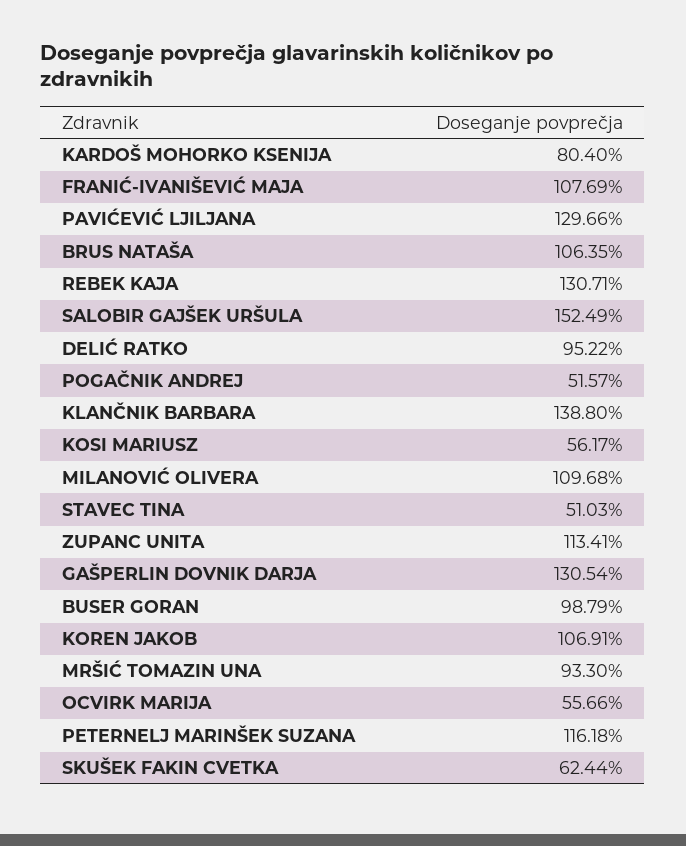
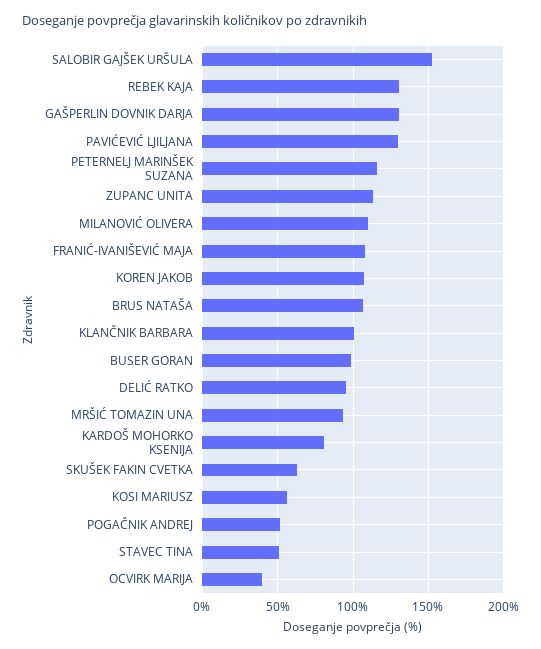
KLANČNIK BARBARA: 138.8 -> 100
OCVIRK MARIJA: 55.66 -> 40

